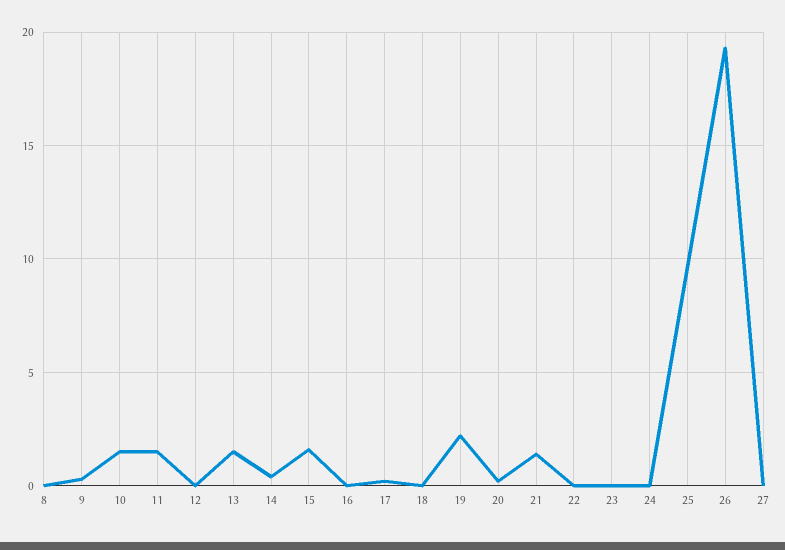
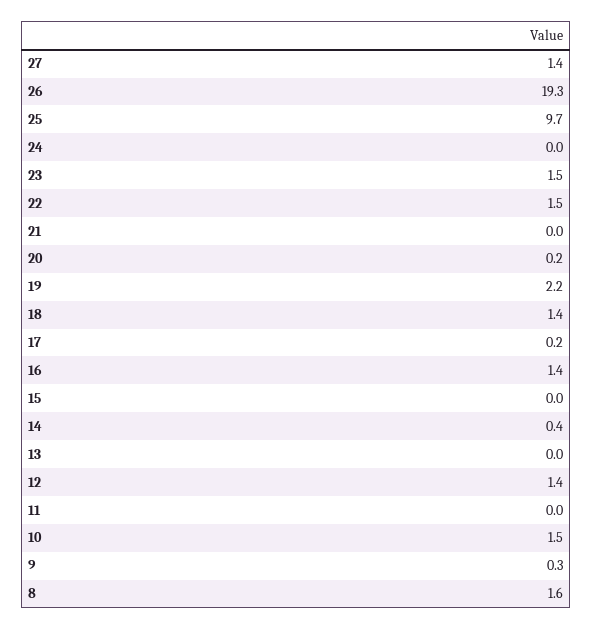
8: 0 -> 1.6
11: 1.5 -> 0
12: 0 -> 1.4
13: 1.5 -> 0
15: 1.5 -> 0
16: 0 -> 1.4
18: 0 -> 1.4
21: 1.5 -> 0
22: 0 -> 1.5
23: 0 -> 1.5
27: 0 -> 1.4

